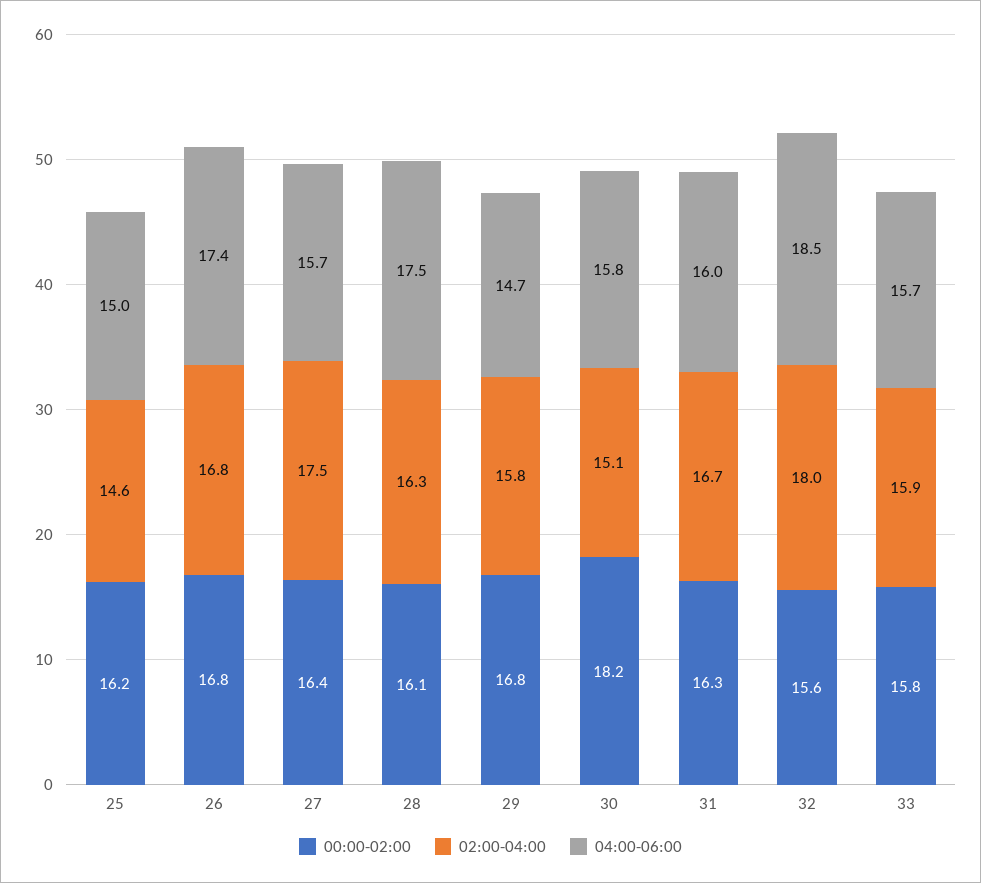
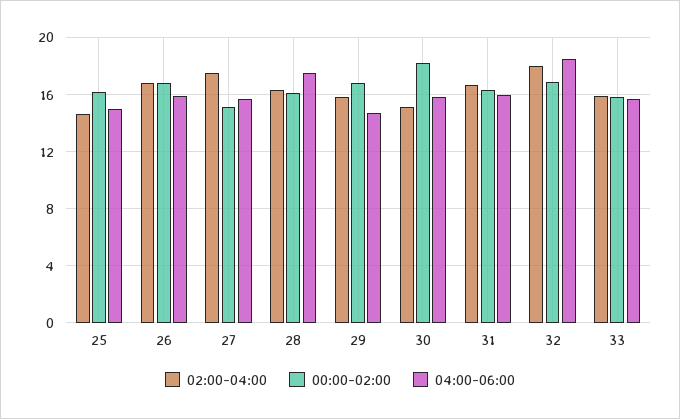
04:00-06:00, 26: 17.4 -> 16
00:00-02:00, 27: 16.4 -> 15
00:00-02:00, 32: 15.6 -> 17

